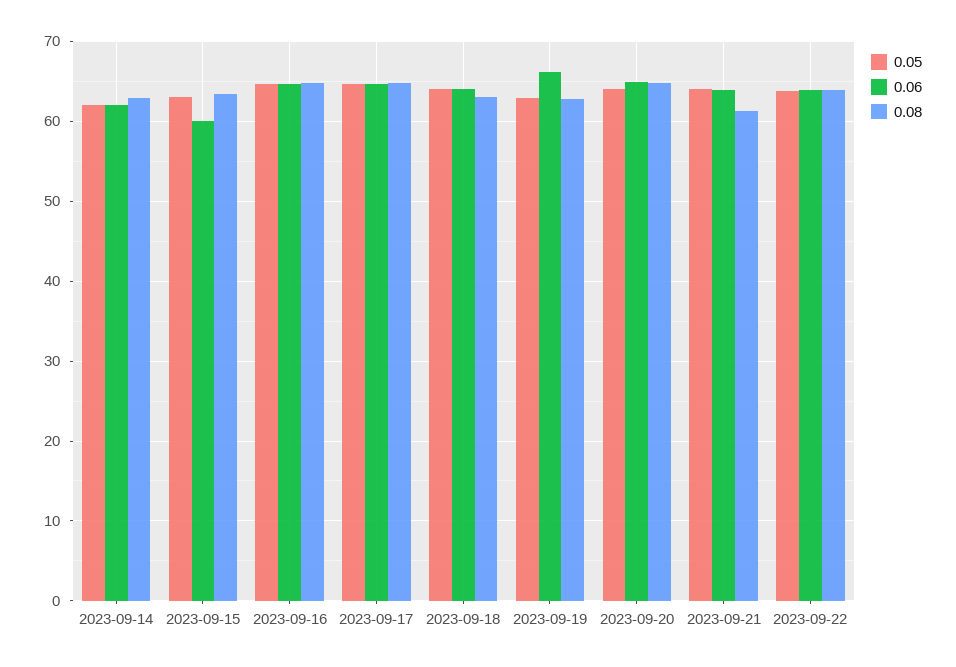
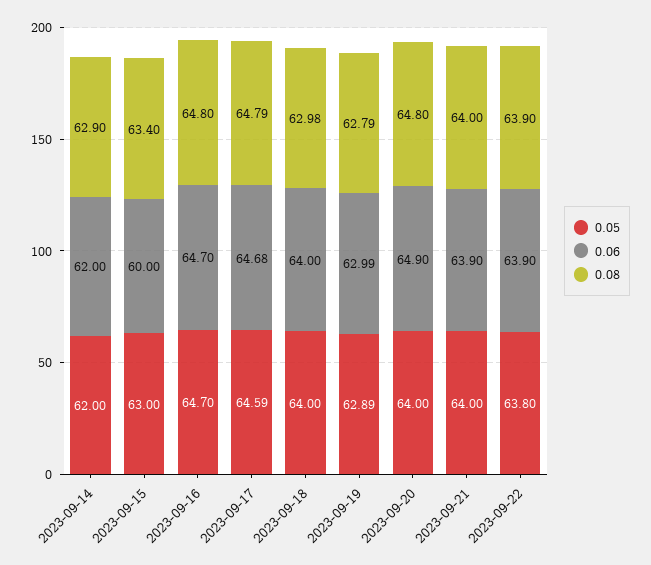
0.06, 2023-09-19: 66 -> 62.99
0.08, 2023-09-21: 61 -> 64

